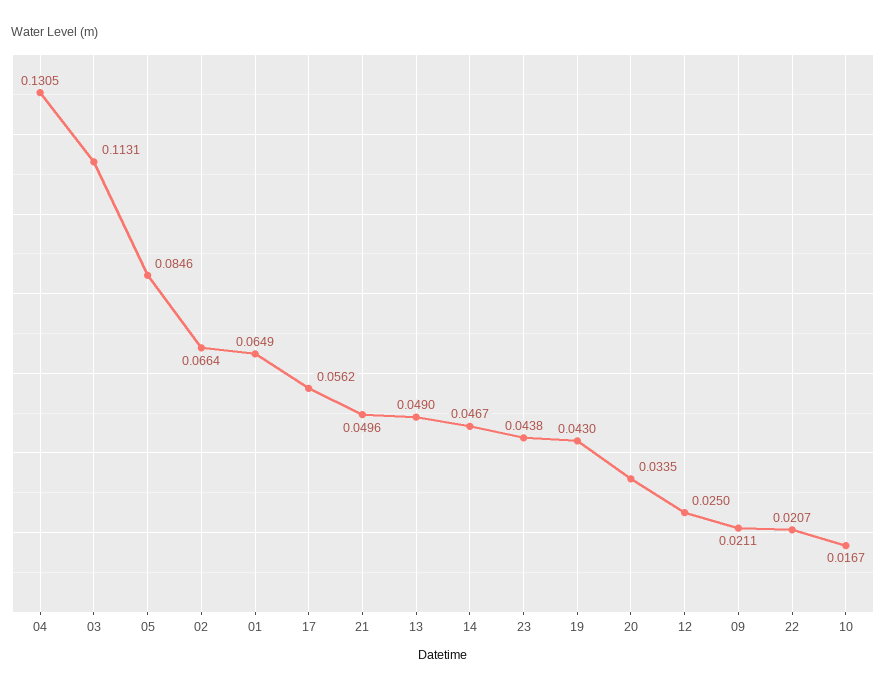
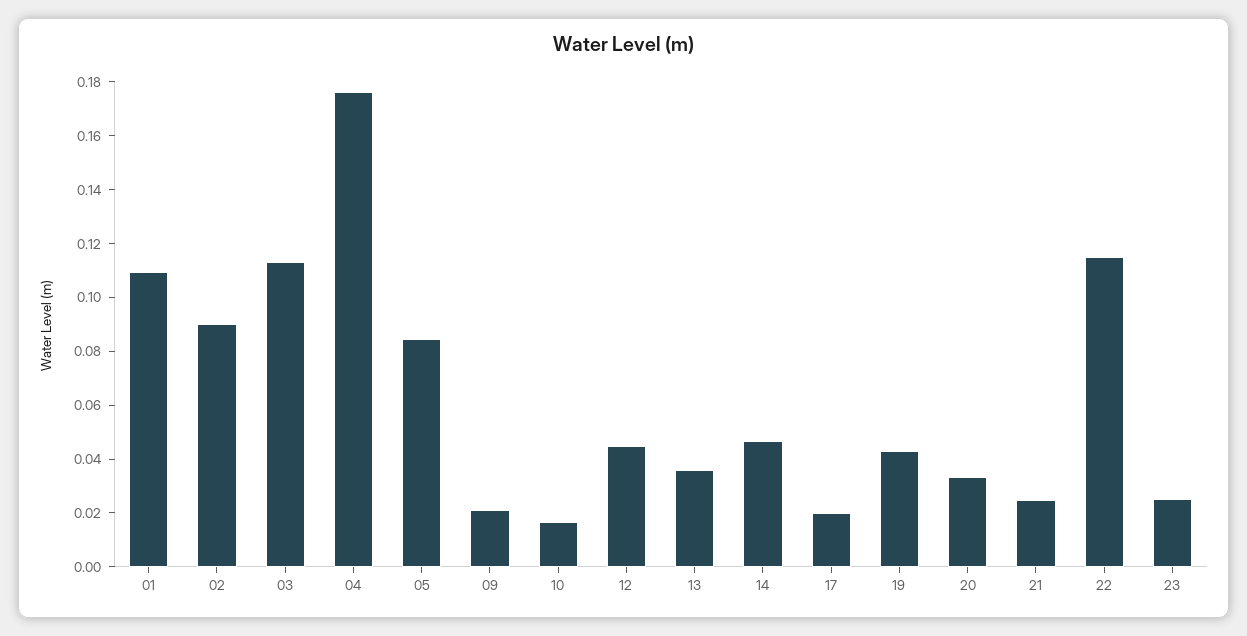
04: 0.1305 -> 0.175
02: 0.0664 -> 0.09
01: 0.0649 -> 0.11
17: 0.0562 -> 0.02
21: 0.0496 -> 0.025
13: 0.049 -> 0.035
23: 0.0438 -> 0.025
12: 0.025 -> 0.045
22: 0.0207 -> 0.115

